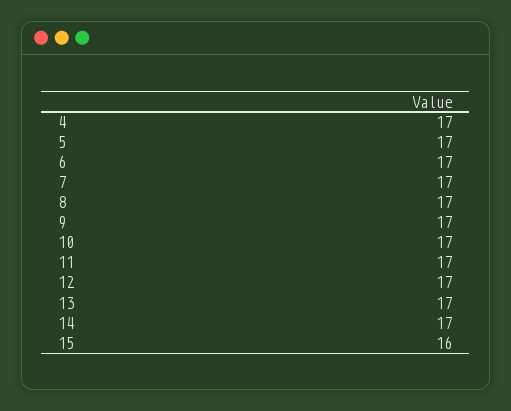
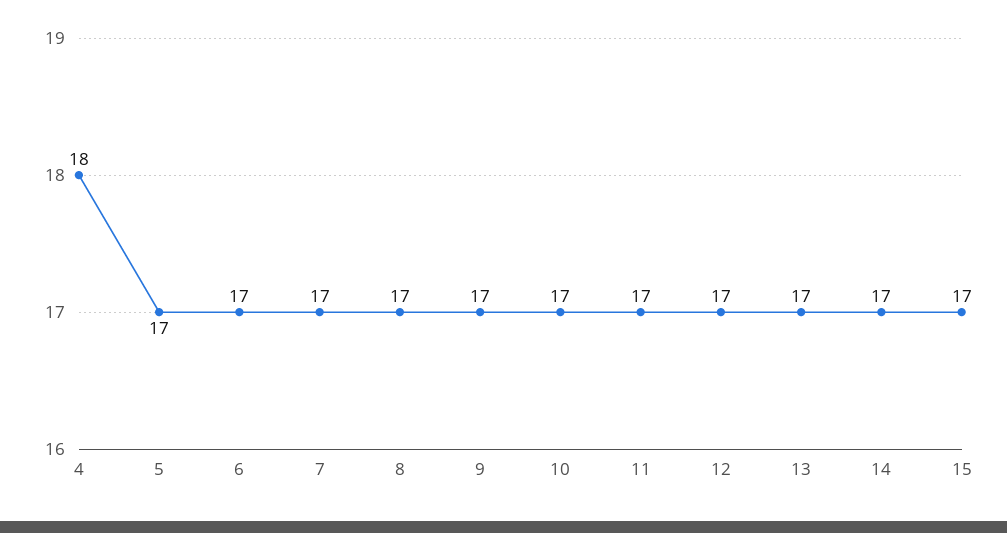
4: 17 -> 18
15: 16 -> 17

